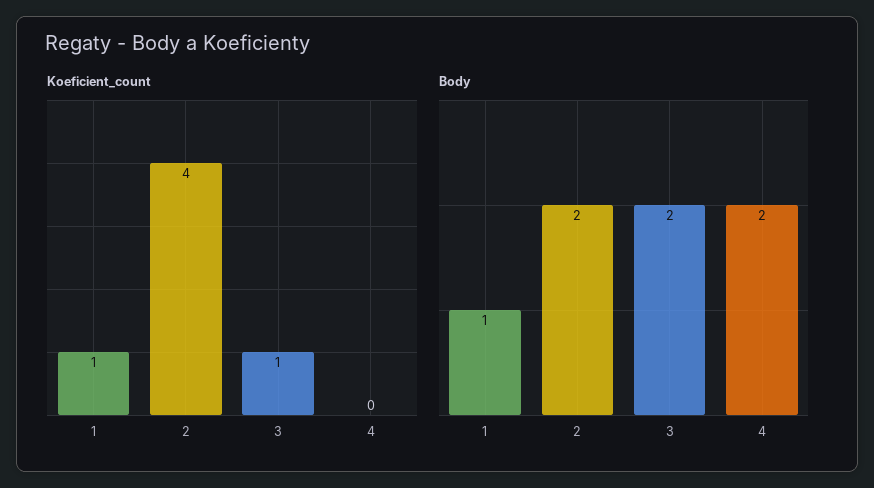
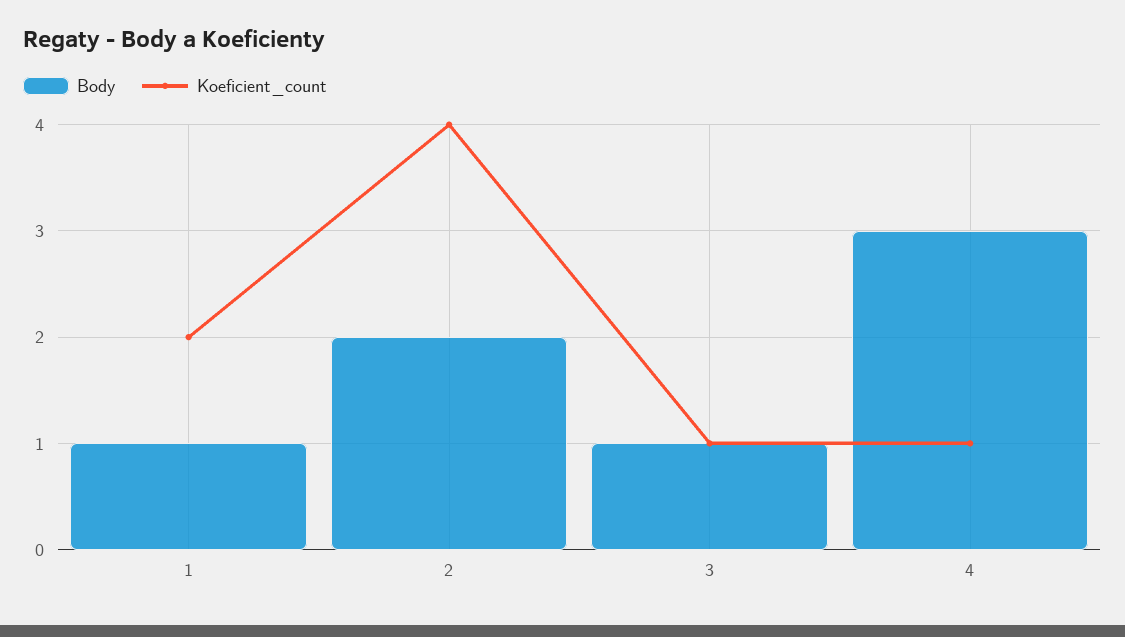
Koeficient_count, 1: 1 -> 2
Koeficient_count, 4: 0 -> 1
Body, 3: 2 -> 1
Body, 4: 2 -> 3

